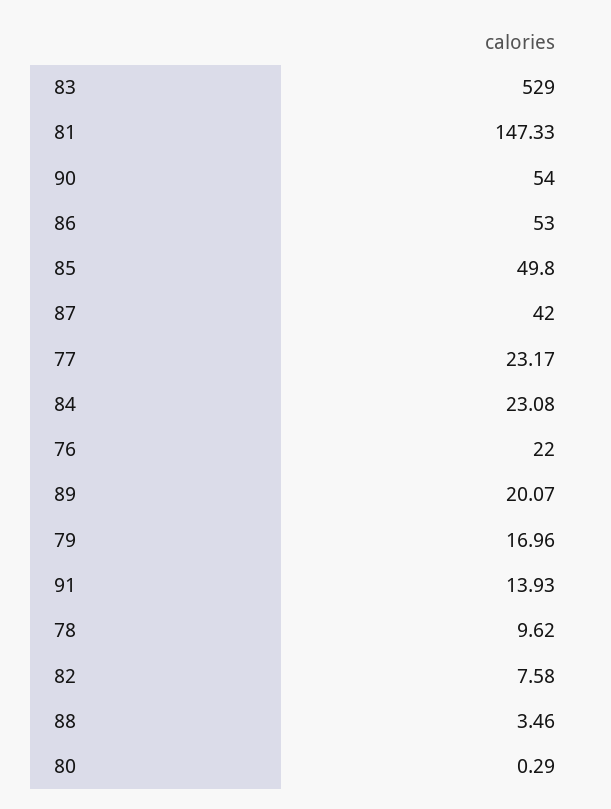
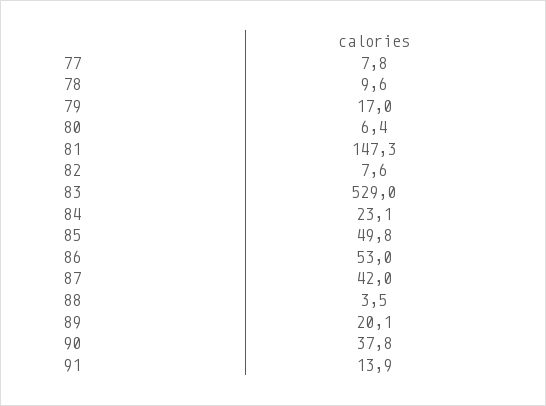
90: 54 -> 37.8
77: 23.17 -> 7.8
76: 22 -> none
80: 0.29 -> 6.4

